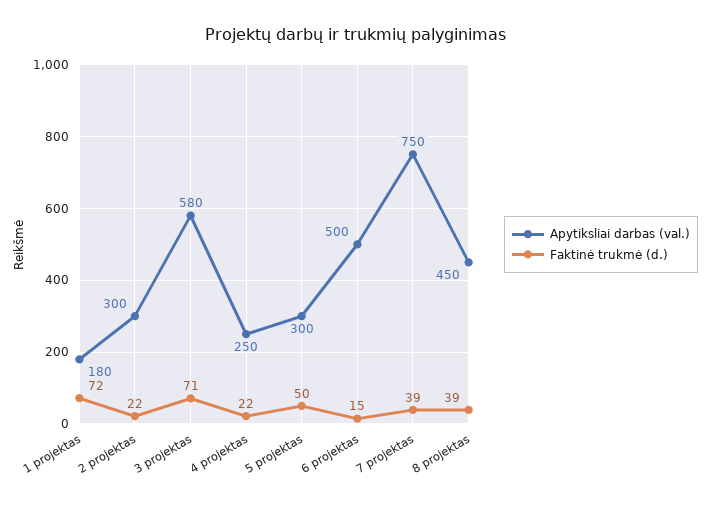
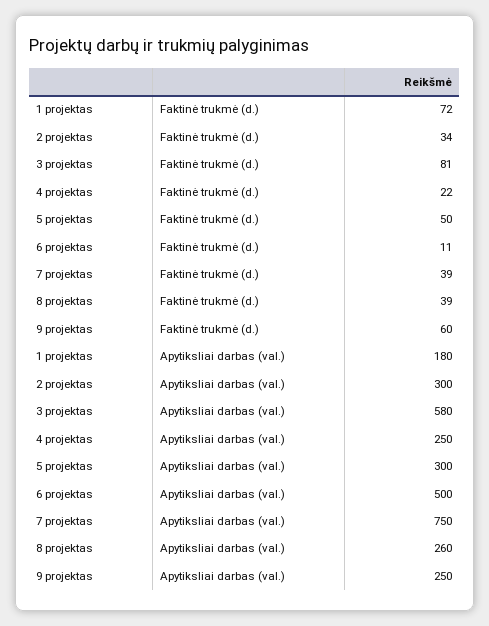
Faktinė trukmė (d.), 2 projektas: 22 -> 34
Faktinė trukmė (d.), 3 projektas: 71 -> 81
Faktinė trukmė (d.), 6 projektas: 15 -> 11
Apytiksliai darbas (val.), 8 projektas: 450 -> 260
Faktinė trukmė (d.), 9 projektas: none -> 60
Apytiksliai darbas (val.), 9 projektas: none -> 250

